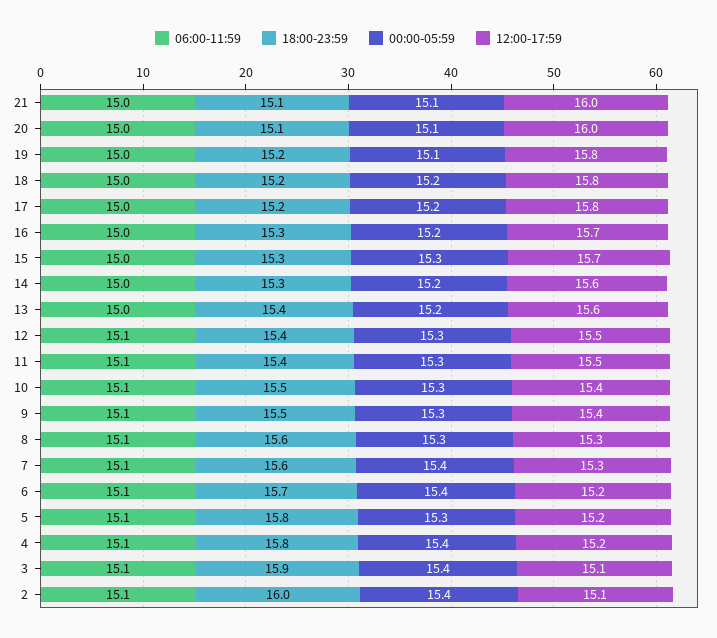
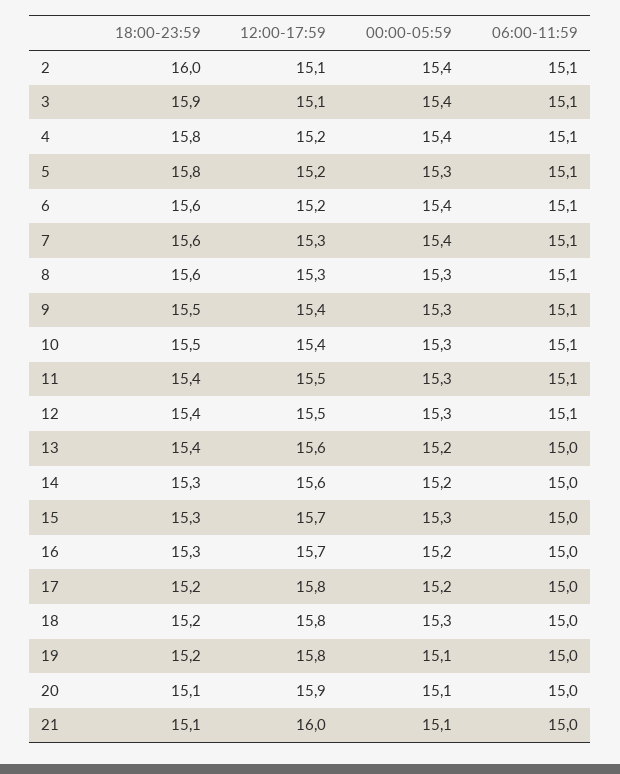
12:00-17:59, 20: 16 -> 15.9
00:00-05:59, 18: 15.2 -> 15.3
18:00-23:59, 6: 15.7 -> 15.6

